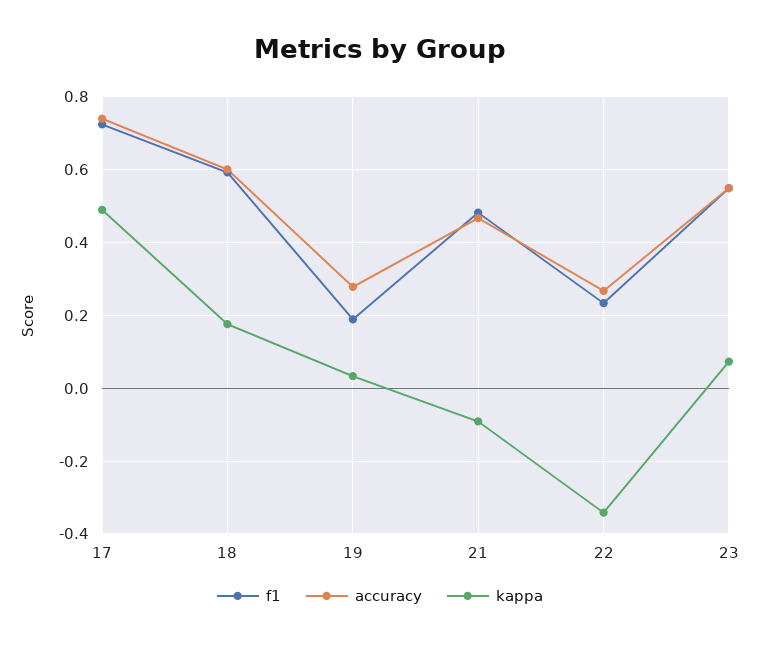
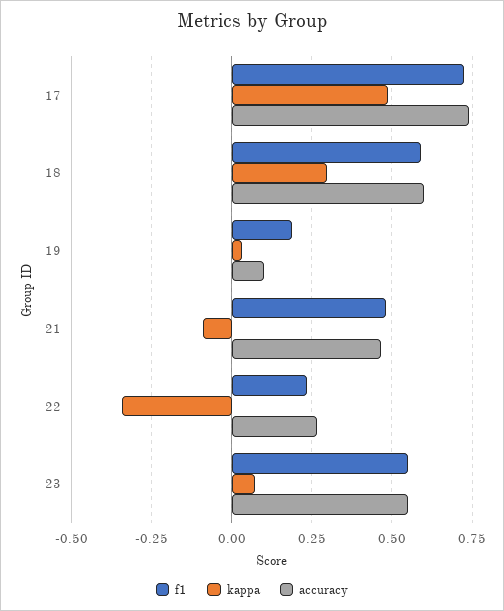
kappa, 18: 0.18 -> 0.3
accuracy, 19: 0.28 -> 0.1

